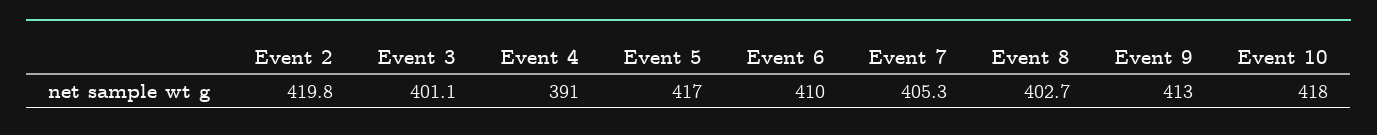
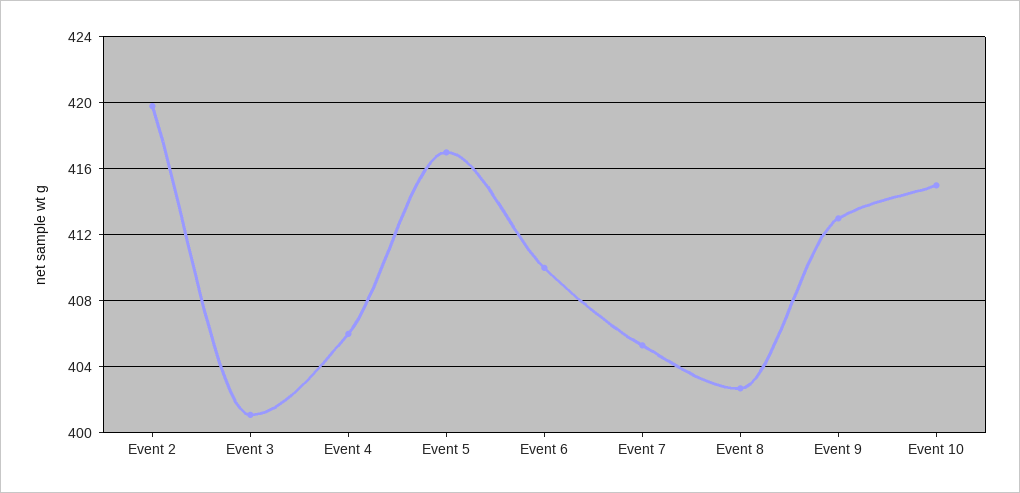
Event 4: 391 -> 406
Event 10: 418 -> 415

